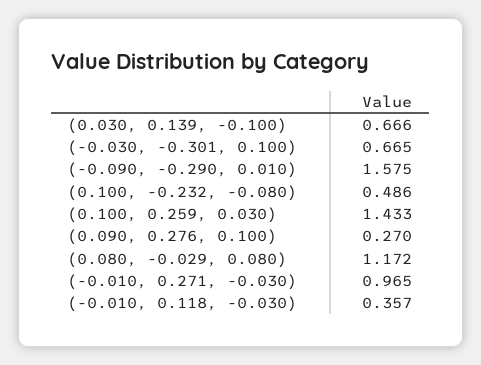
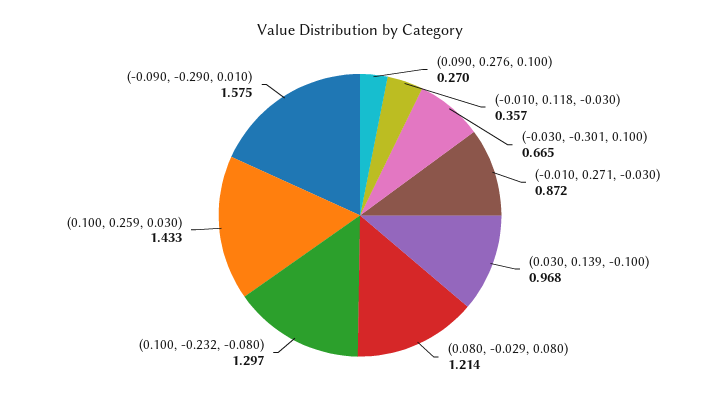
(0.030, 0.139, -0.100): 0.666 -> 0.968
(0.100, -0.232, -0.080): 0.486 -> 1.297
(0.080, -0.029, 0.080): 1.172 -> 1.214
(-0.010, 0.271, -0.030): 0.965 -> 0.872

